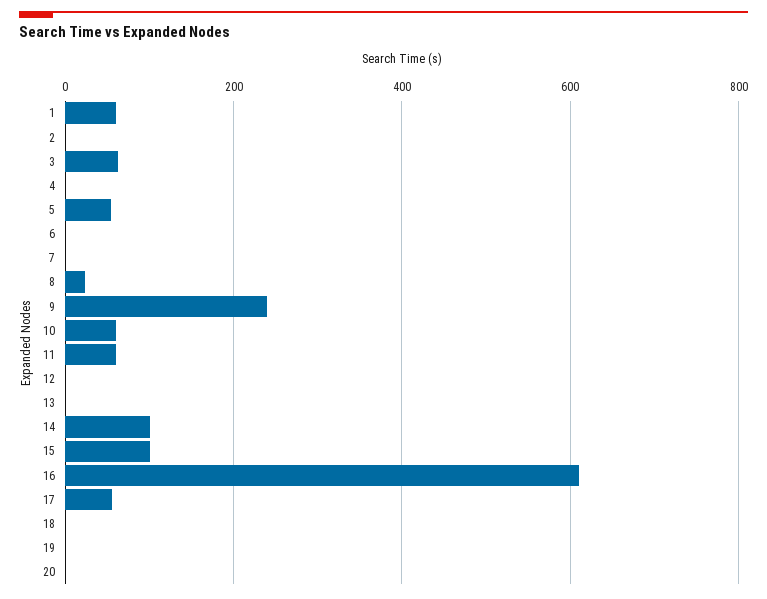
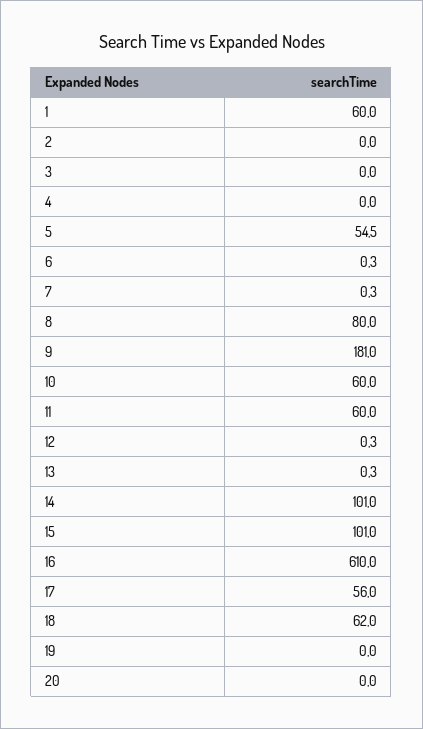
3: 60 -> 0
8: 20 -> 80
9: 240 -> 181
18: 0 -> 62

